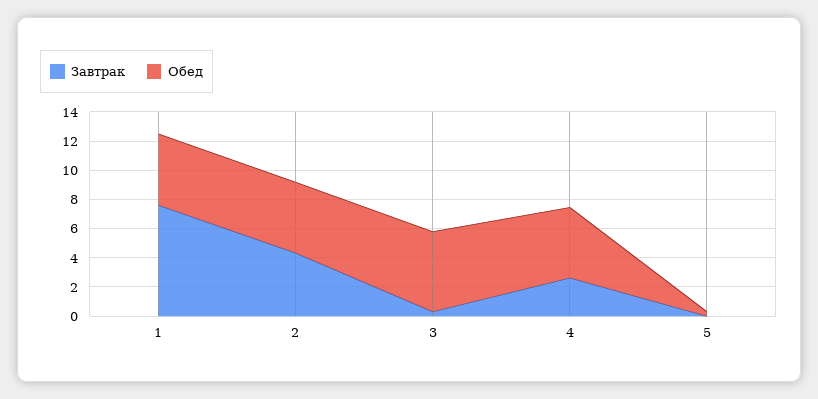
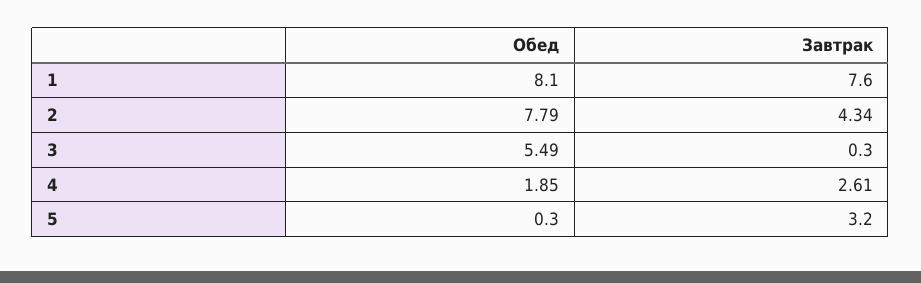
Обед, 1: 5 -> 8.1
Обед, 2: 5 -> 7.79
Обед, 4: 5 -> 1.85
Завтрак, 5: 0 -> 3.2

